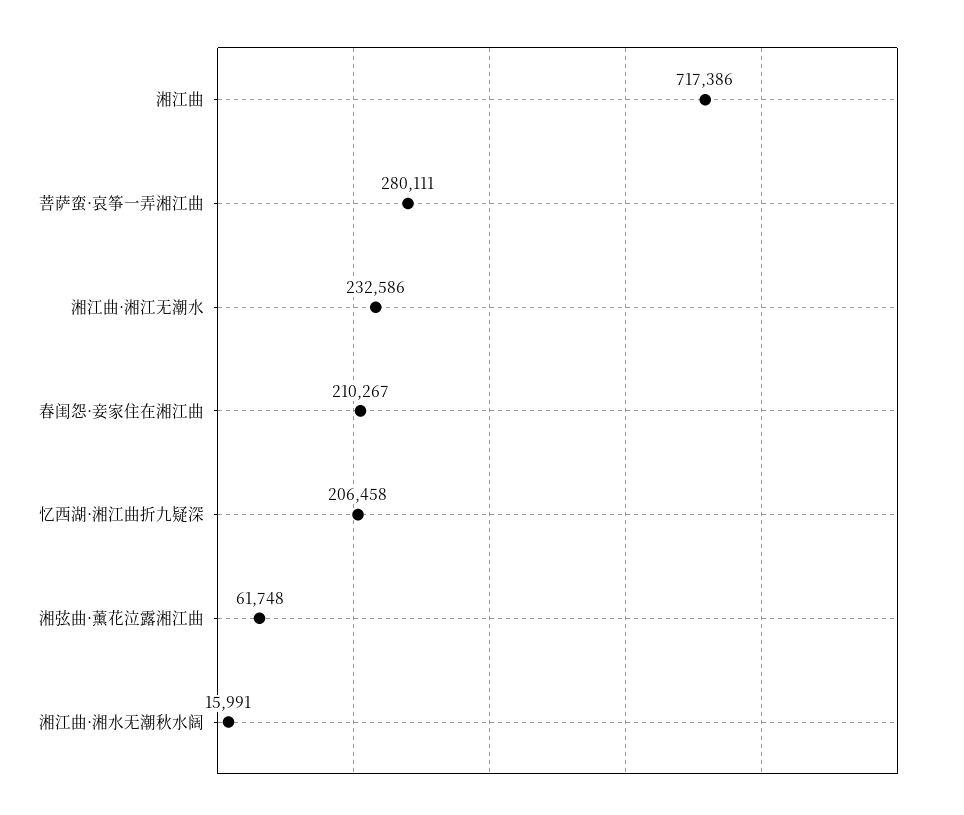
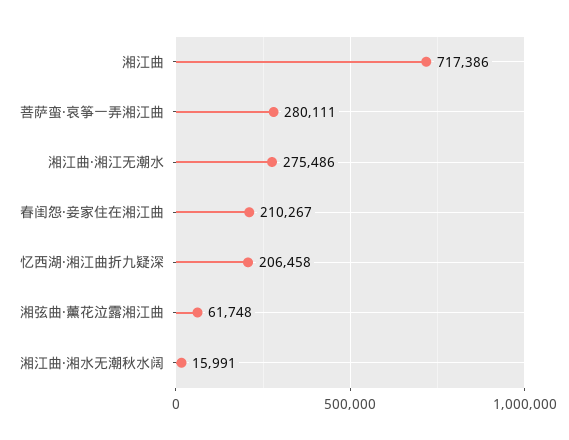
湘江曲·湘江无潮水: 232586 -> 275486

